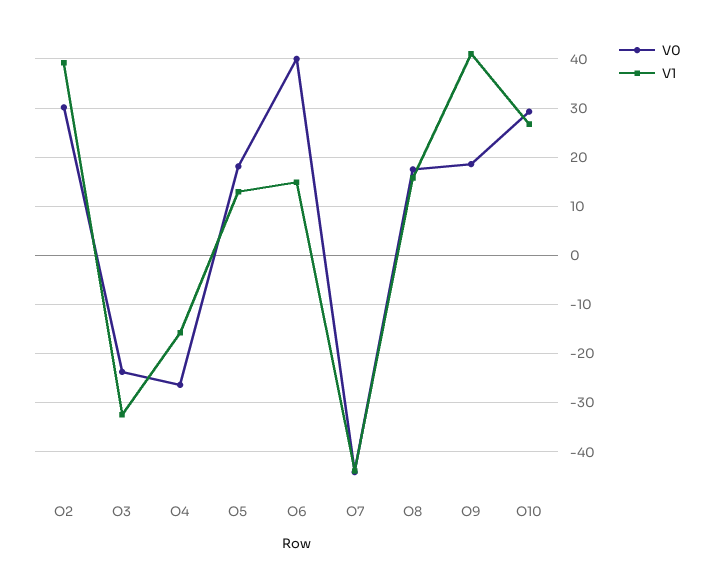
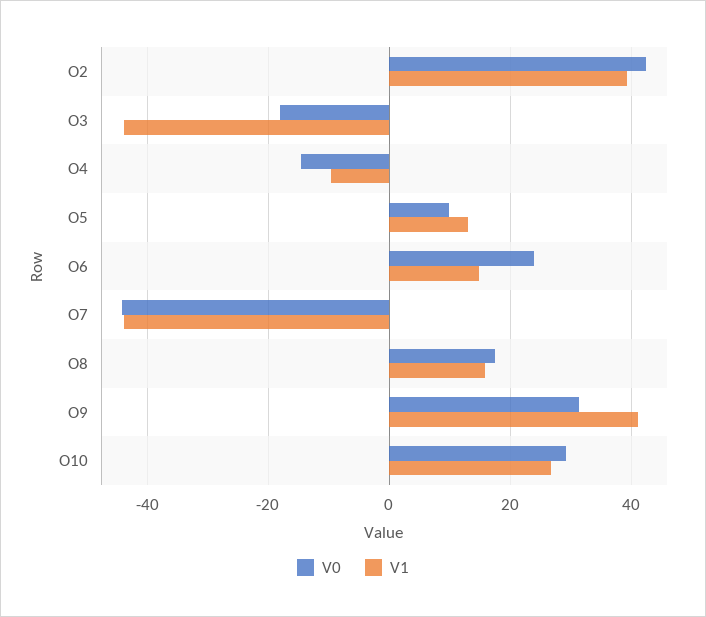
V0, O2: 30 -> 42
V0, O3: -24 -> -18
V1, O3: -32 -> -44
V0, O4: -26 -> -14
V1, O4: -16 -> -10
V0, O5: 18 -> 10
V0, O6: 40 -> 24
V0, O9: 18 -> 32

